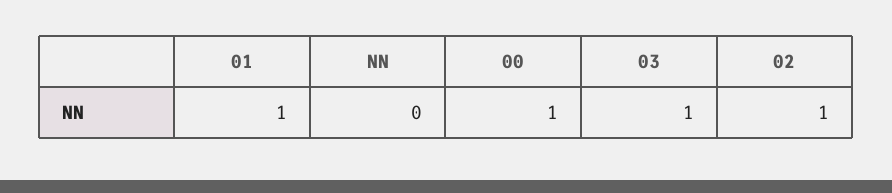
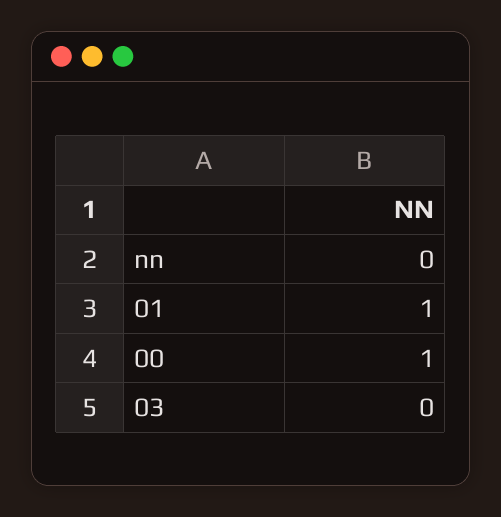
03: 1 -> 0
02: 1 -> none

